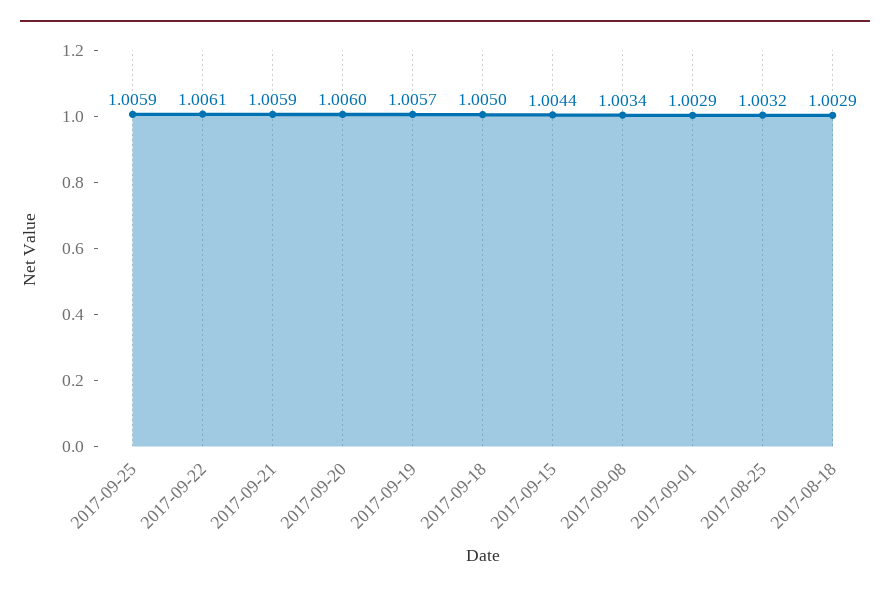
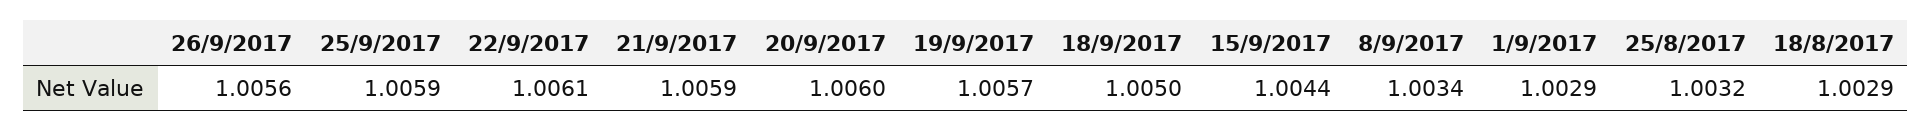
26/9/2017: none -> 1.0056

